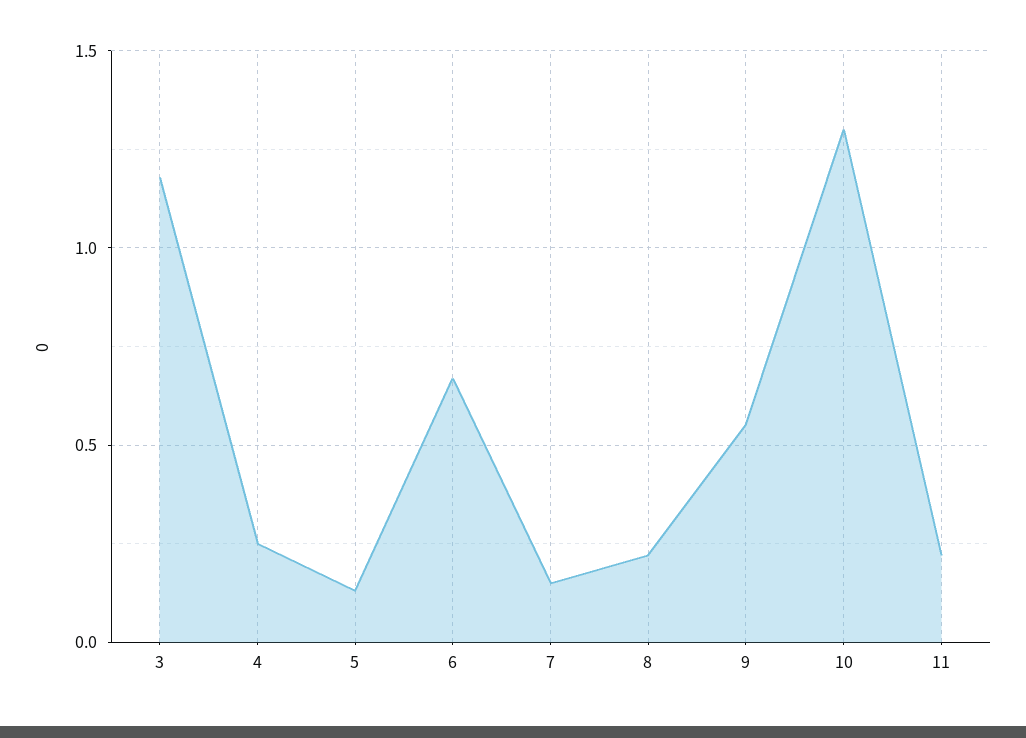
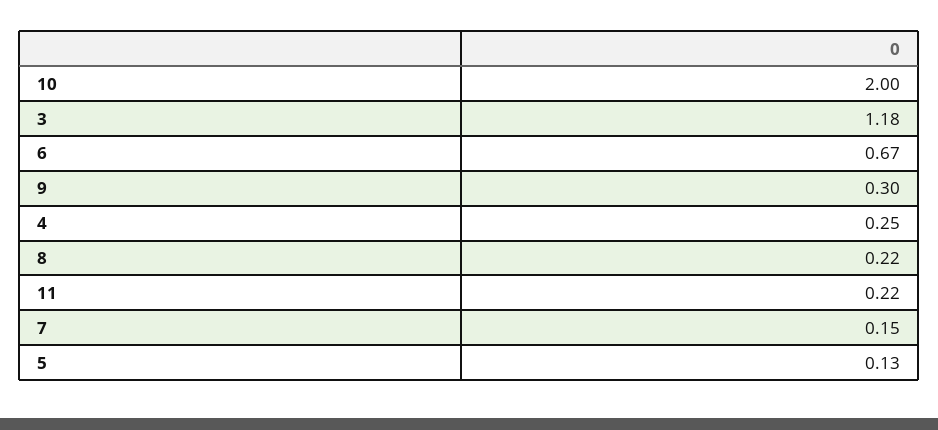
9: 0.55 -> 0.3
10: 1.3 -> 2

